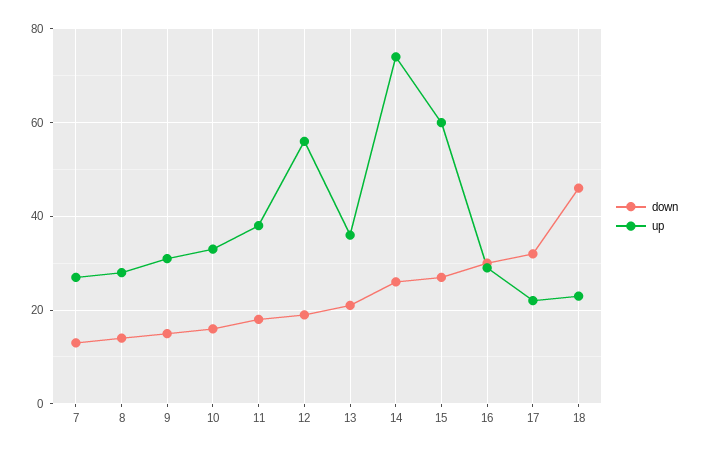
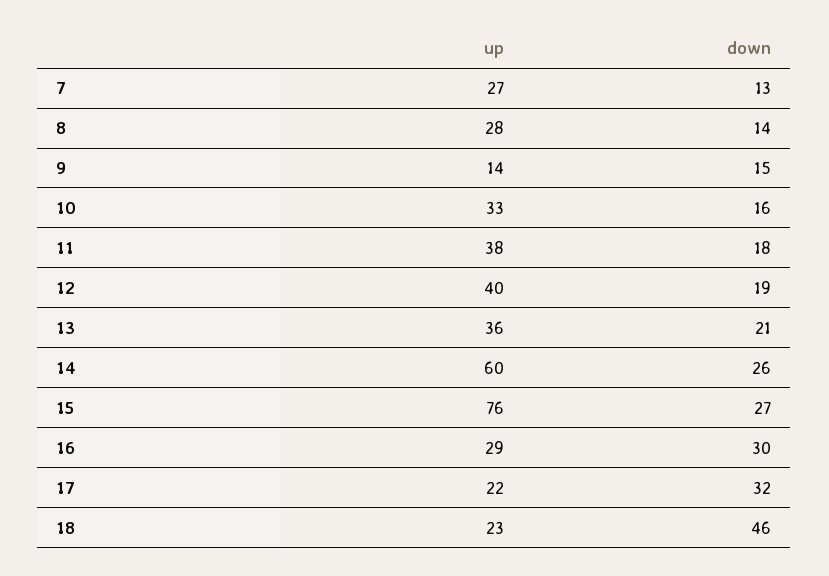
up, 9: 30 -> 14
up, 12: 55 -> 40
up, 14: 75 -> 60
up, 15: 60 -> 76

